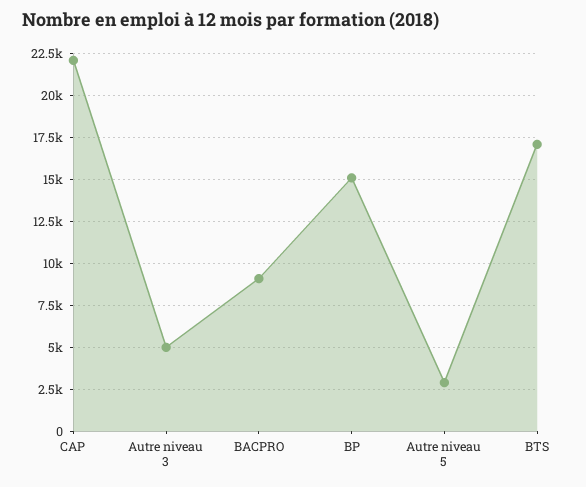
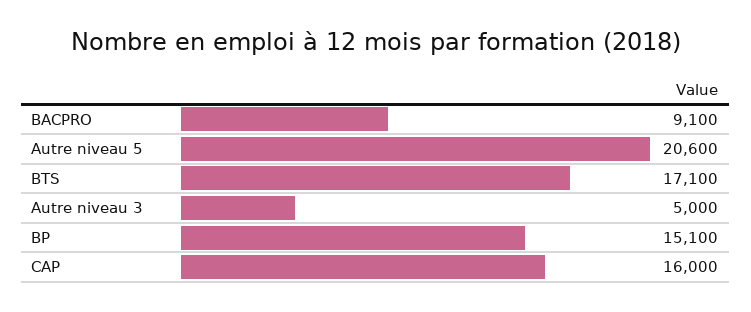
CAP: 22000 -> 16000
Autre niveau 5: 3000 -> 20600

